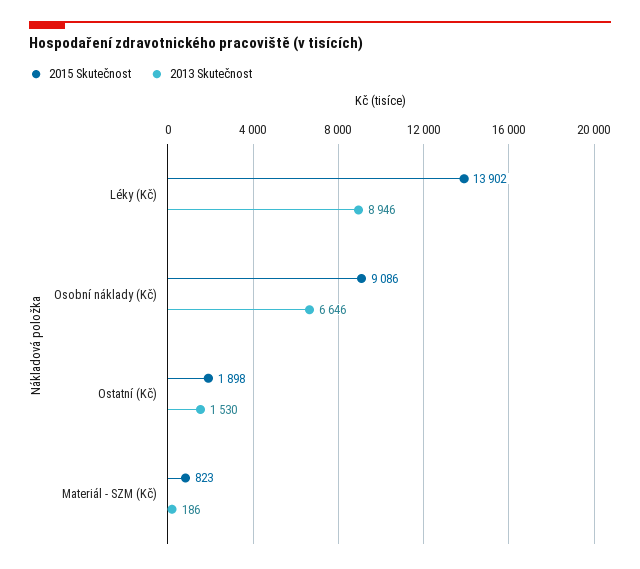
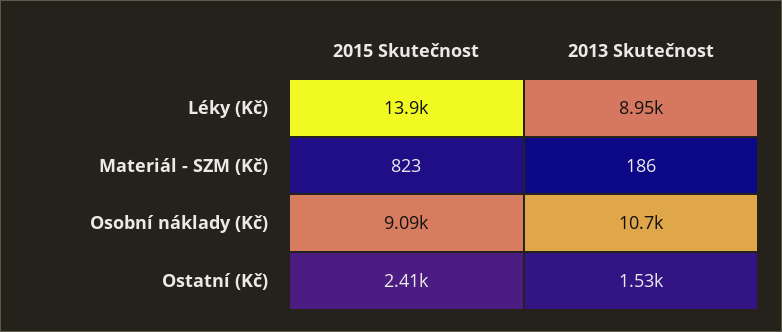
2013 Skutečnost, Osobní náklady (Kč): 6646 -> 10700
2015 Skutečnost, Ostatní (Kč): 1898 -> 2410

